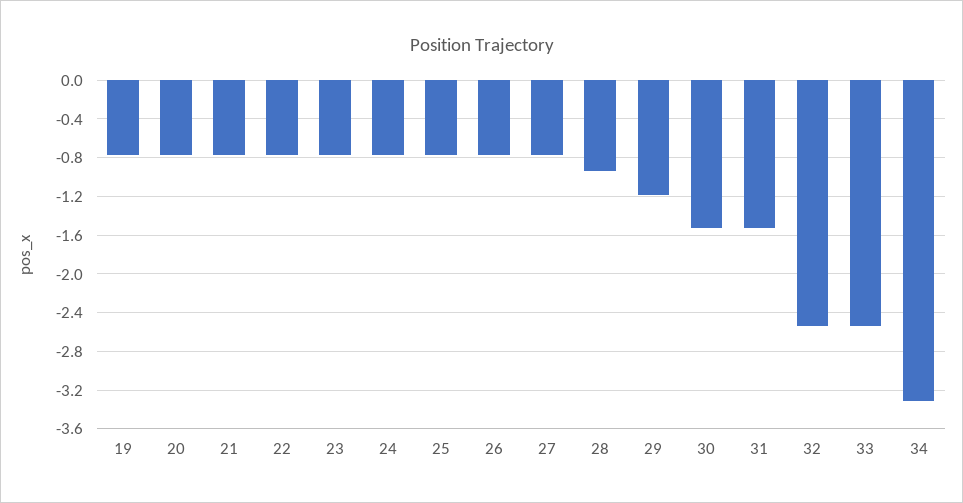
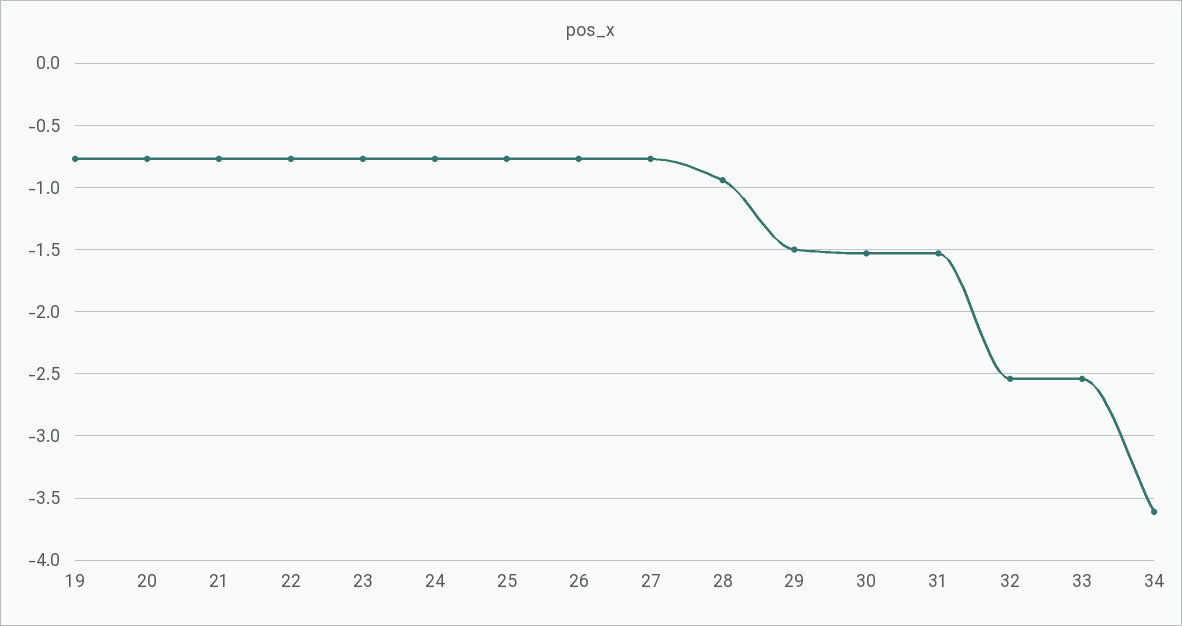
29: -1.2 -> -1.5
34: -3.3 -> -3.6

